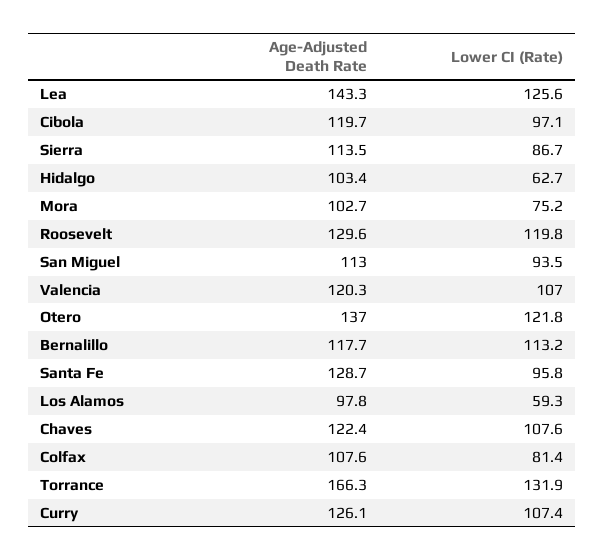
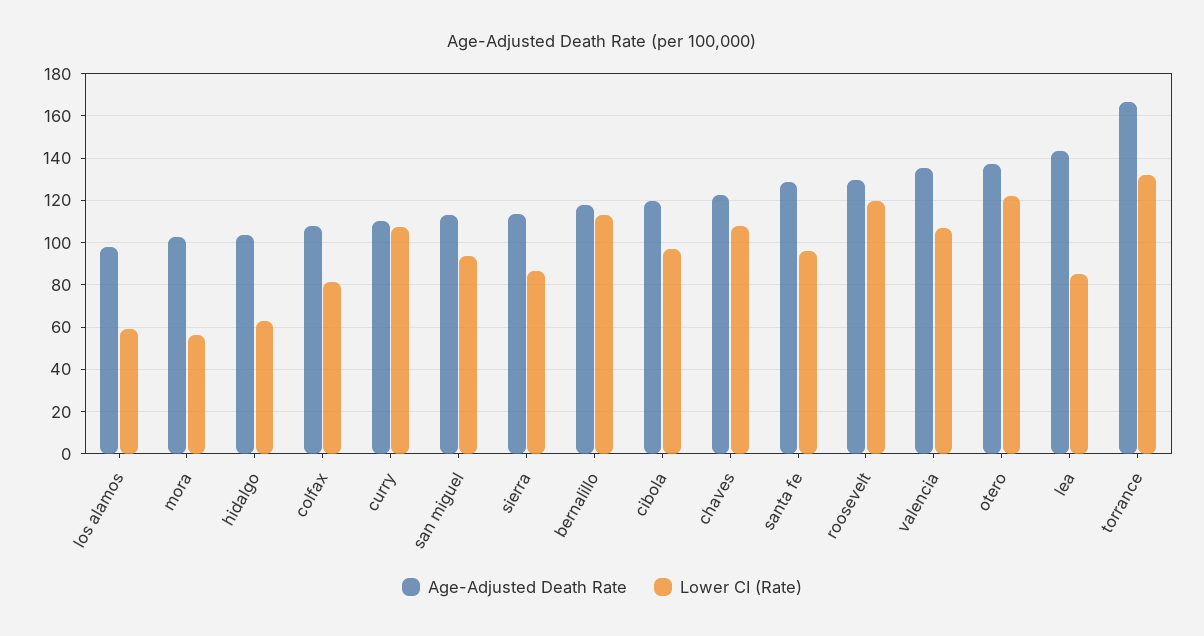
Lower CI (Rate), Lea: 125.6 -> 85
Lower CI (Rate), Mora: 75.2 -> 55
Age-Adjusted Death Rate, Valencia: 120.3 -> 135
Age-Adjusted Death Rate, Curry: 126.1 -> 110

